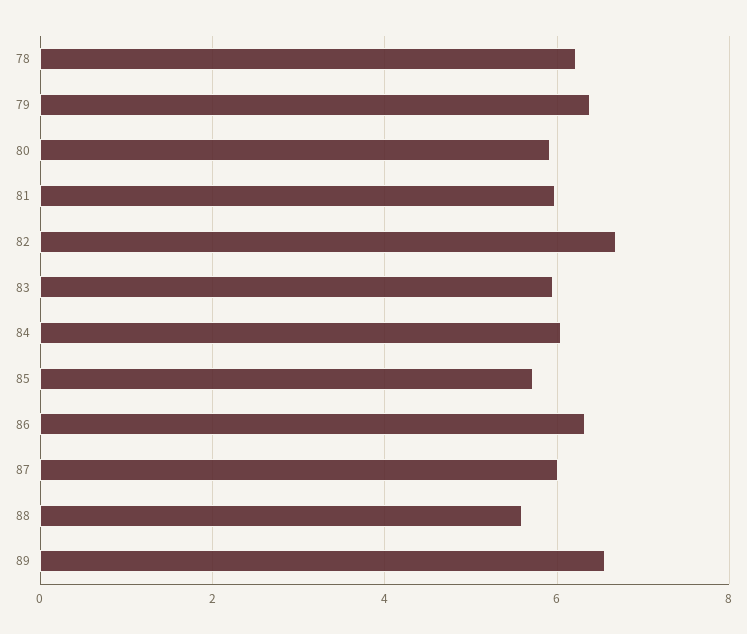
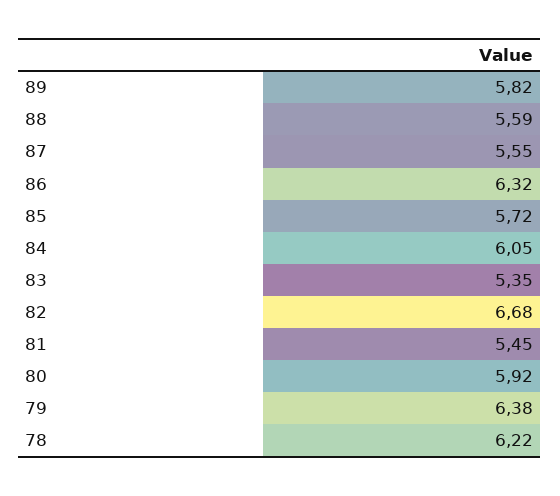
81: 6 -> 5.45
83: 6 -> 5.35
87: 6 -> 5.55
89: 6.6 -> 5.82

